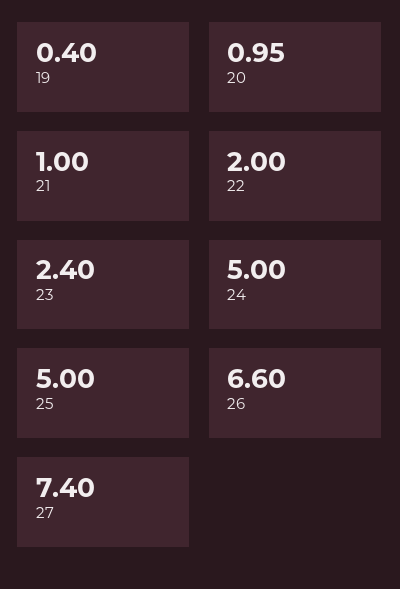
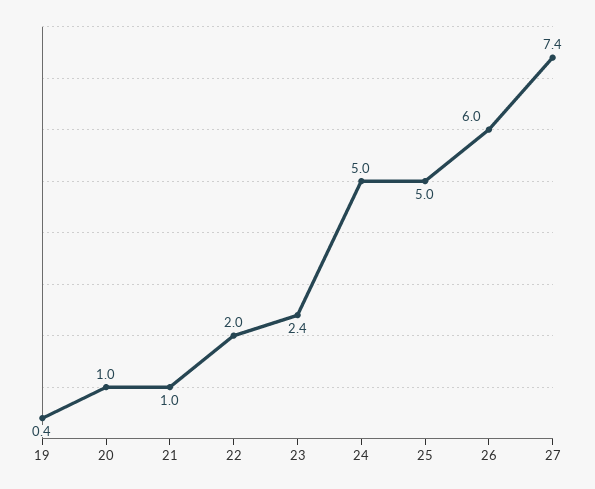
26: 6.6 -> 6

